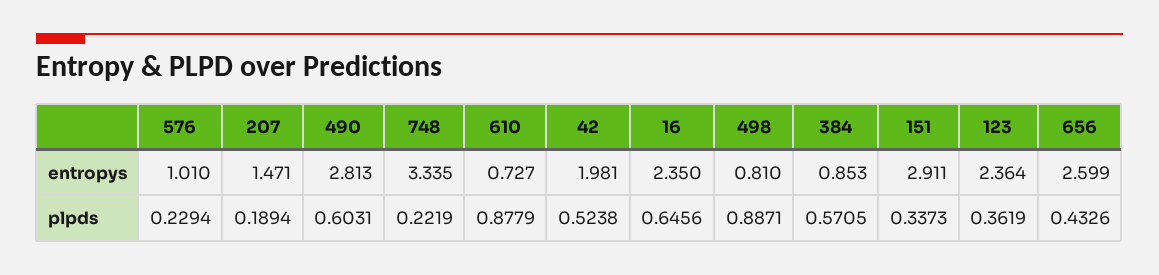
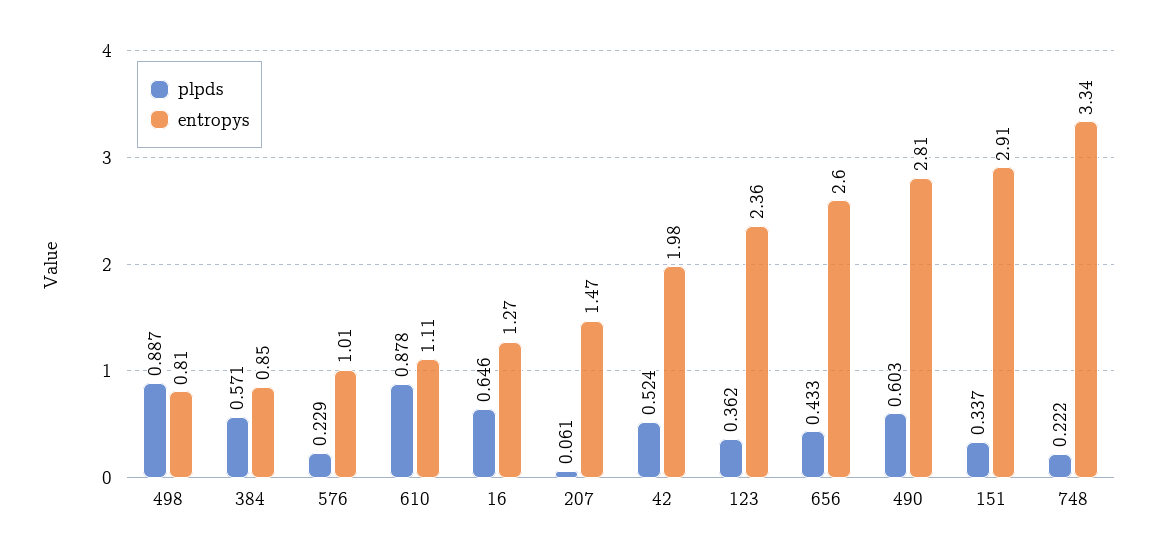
entropys, 610: 0.727 -> 1.11
entropys, 16: 2.35 -> 1.27
plpds, 207: 0.1894 -> 0.061

